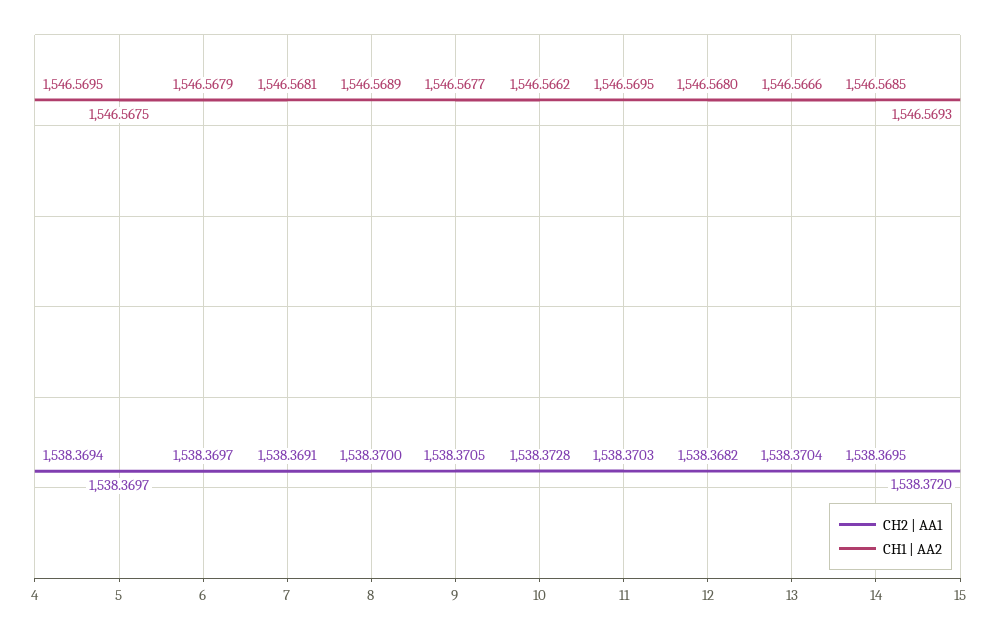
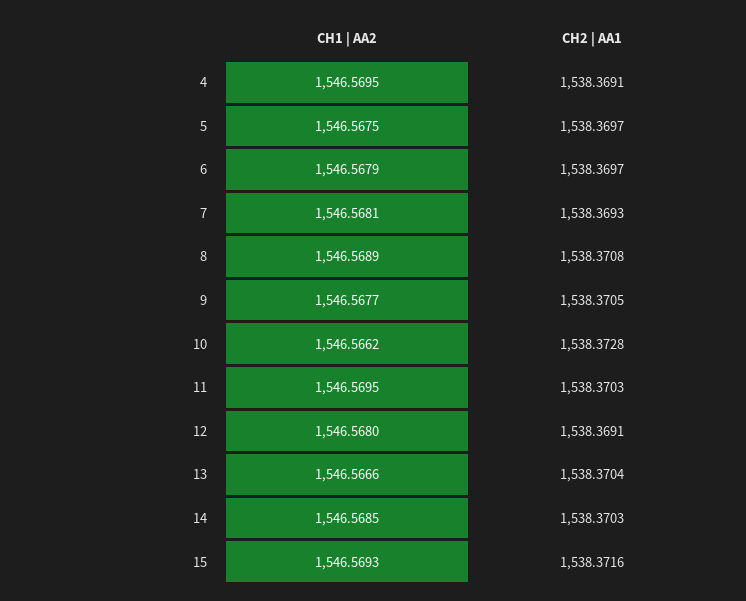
CH2 | AA1, 4: 1538.3694 -> 1538.3691
CH2 | AA1, 7: 1538.3691 -> 1538.3693
CH2 | AA1, 8: 1538.37 -> 1538.3708
CH2 | AA1, 12: 1538.3682 -> 1538.3691
CH2 | AA1, 14: 1538.3695 -> 1538.3703
CH2 | AA1, 15: 1538.372 -> 1538.3716

